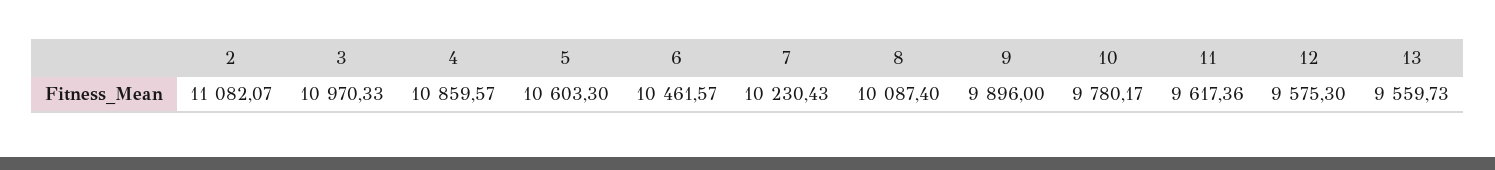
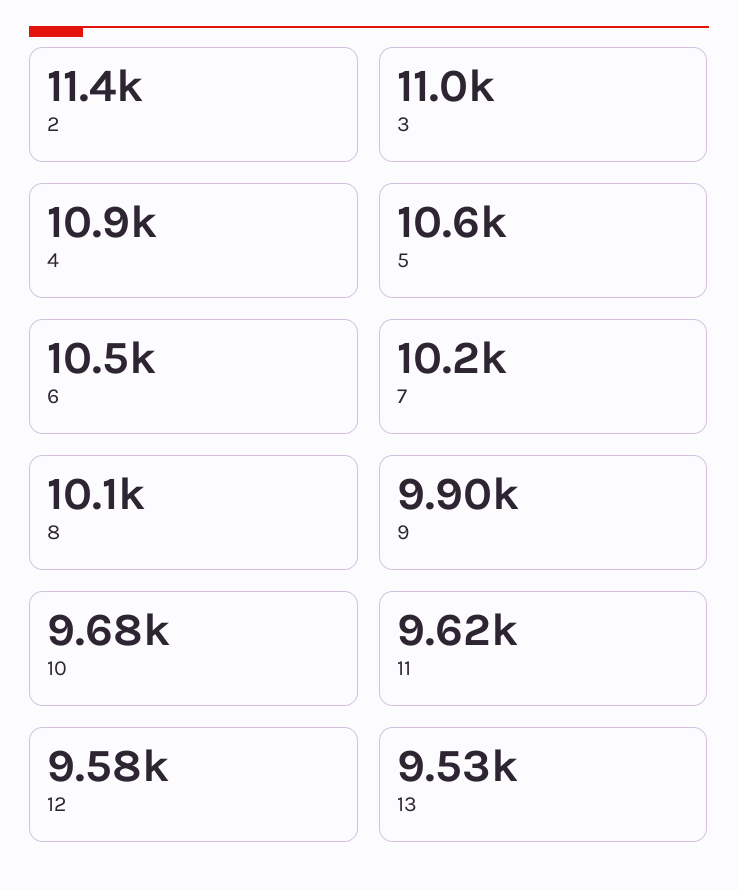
2: 11082.07 -> 11400
10: 9780.17 -> 9680
13: 9559.73 -> 9530

